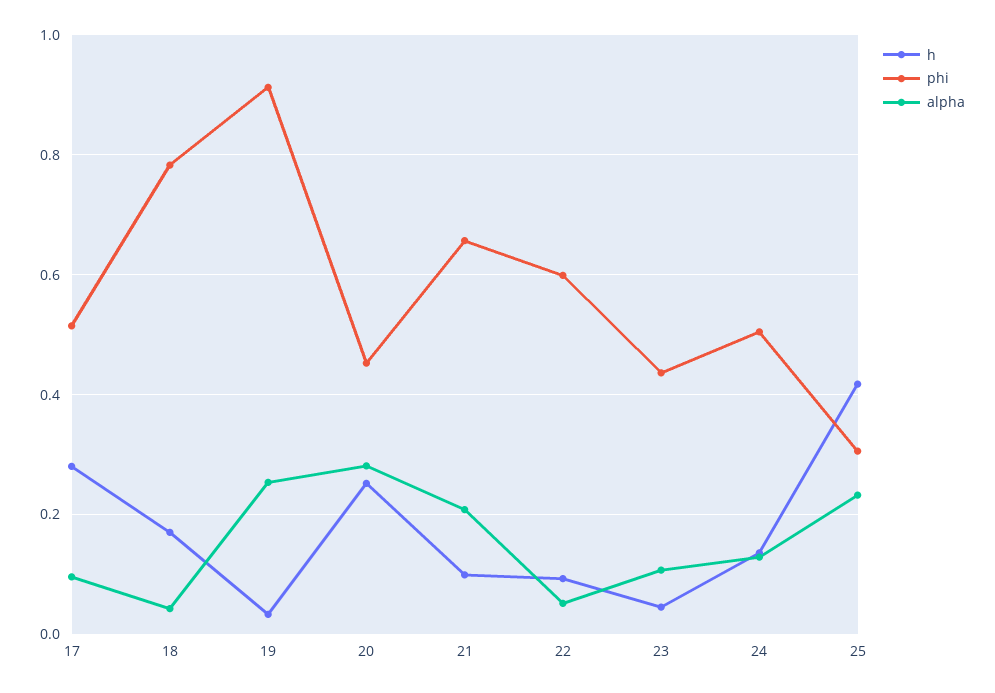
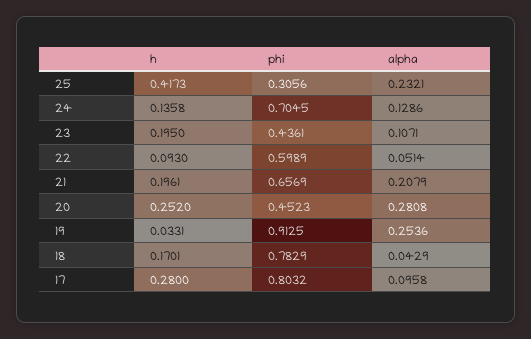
phi, 17: 0.52 -> 0.8032
h, 21: 0.1 -> 0.1961
h, 23: 0.04 -> 0.195
phi, 24: 0.5 -> 0.7045

